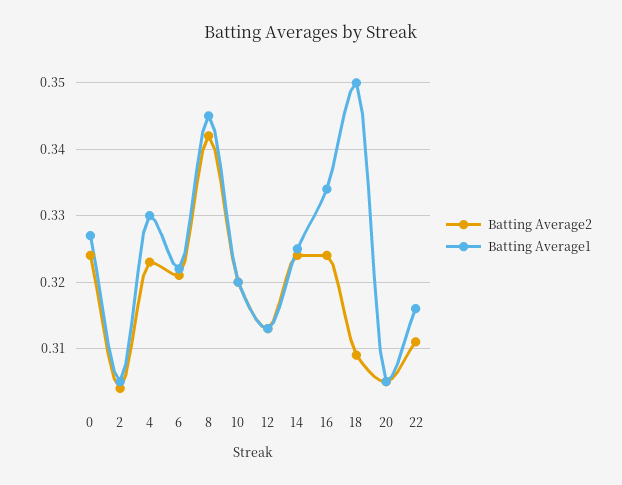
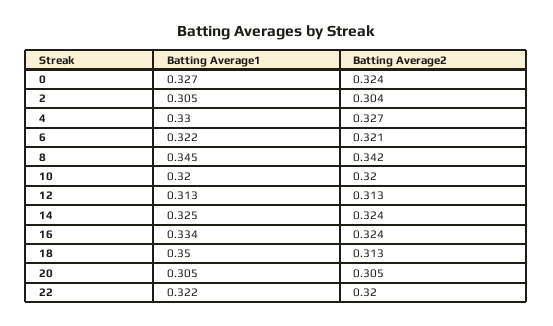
Batting Average2, 4: 0.323 -> 0.327
Batting Average2, 18: 0.309 -> 0.313
Batting Average2, 22: 0.311 -> 0.32
Batting Average1, 22: 0.316 -> 0.322

